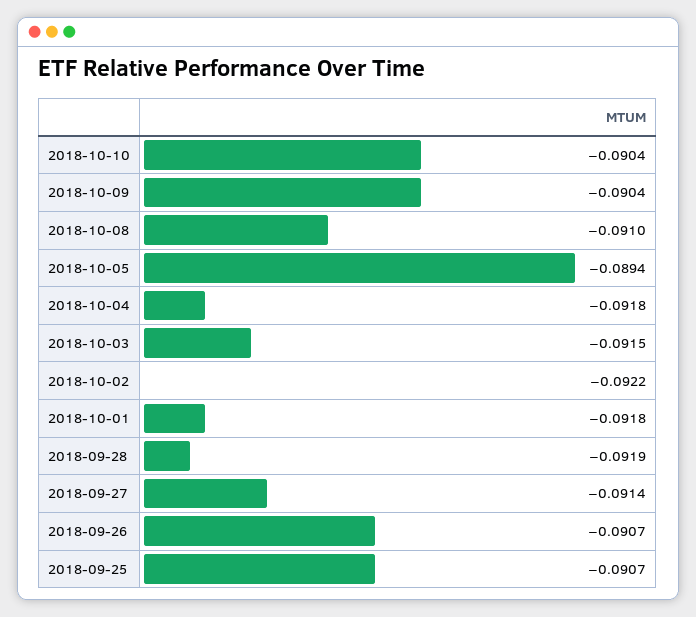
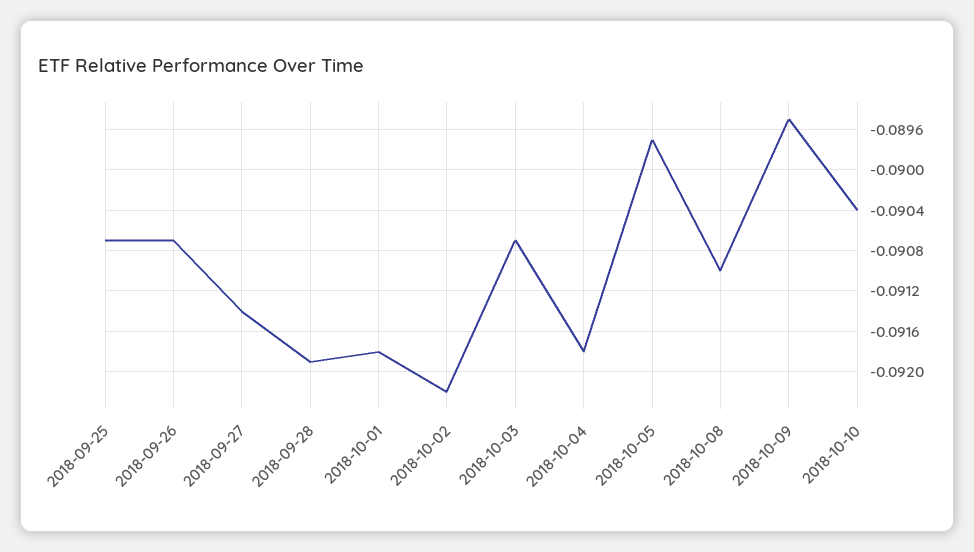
2018-10-09: -0.0904 -> -0.0895
2018-10-05: -0.0894 -> -0.0897
2018-10-03: -0.0915 -> -0.0907

